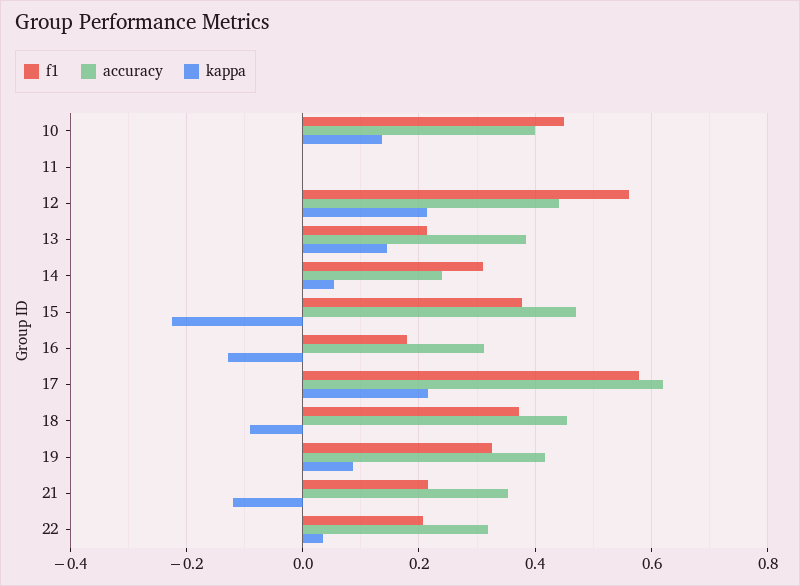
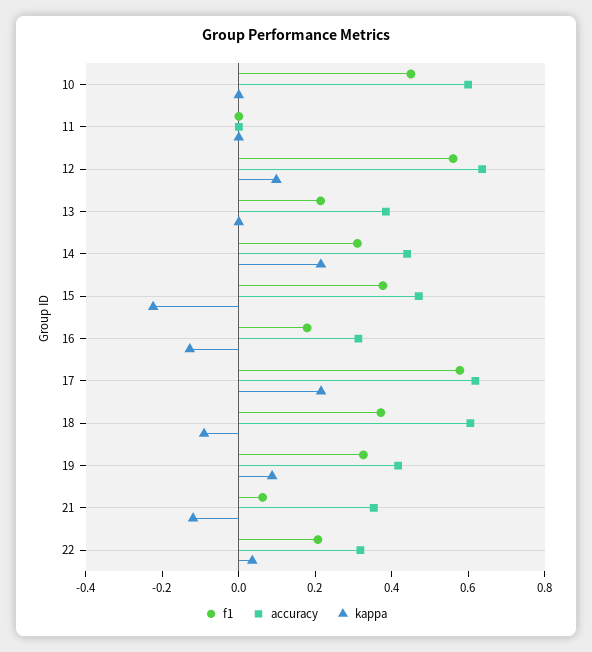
accuracy, 10: 0.4 -> 0.6
kappa, 10: 0.14 -> 0
accuracy, 12: 0.44 -> 0.65
kappa, 12: 0.22 -> 0.1
kappa, 13: 0.14 -> 0
accuracy, 14: 0.24 -> 0.45
kappa, 14: 0.06 -> 0.2
accuracy, 18: 0.46 -> 0.6
f1, 21: 0.22 -> 0.05

